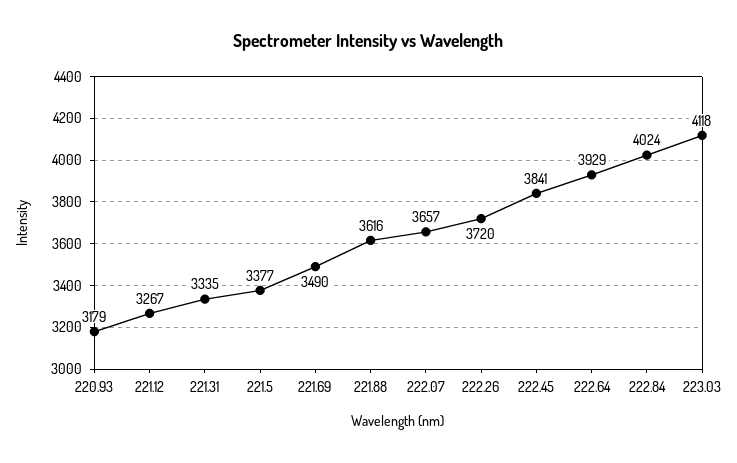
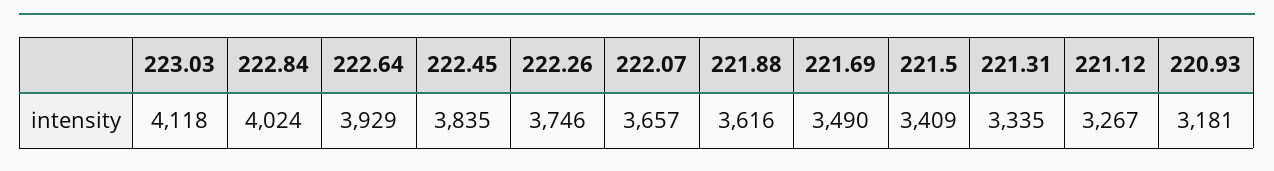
220.93: 3179 -> 3181
221.5: 3377 -> 3409
222.26: 3720 -> 3746
222.45: 3841 -> 3835

